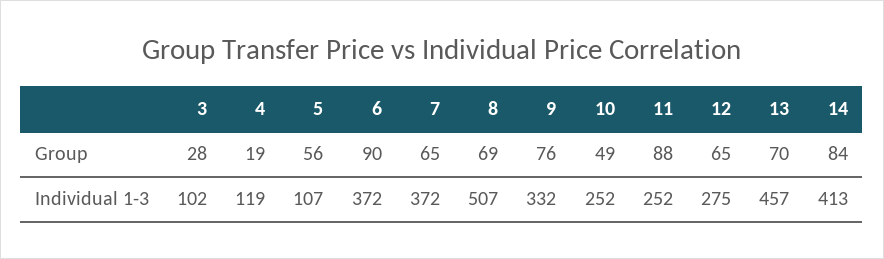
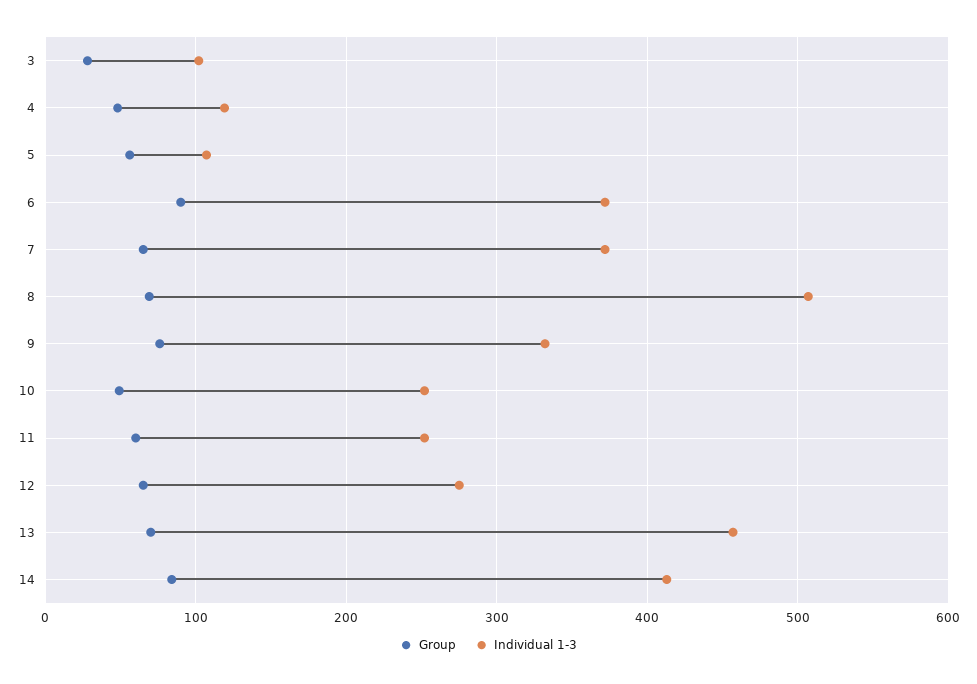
Group, 4: 19 -> 50
Group, 11: 88 -> 60

